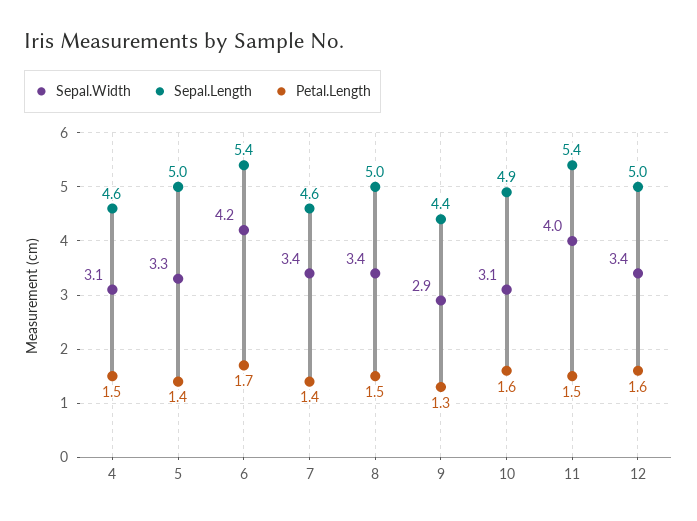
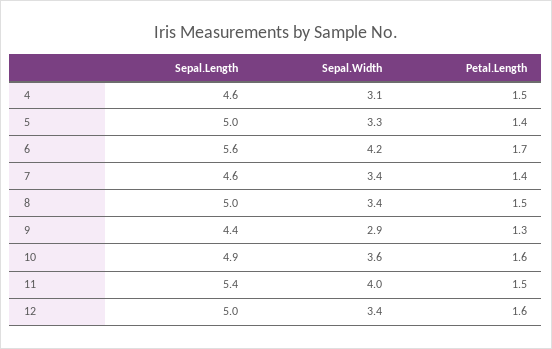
Sepal.Length, 6: 5.4 -> 5.6
Sepal.Width, 10: 3.1 -> 3.6

